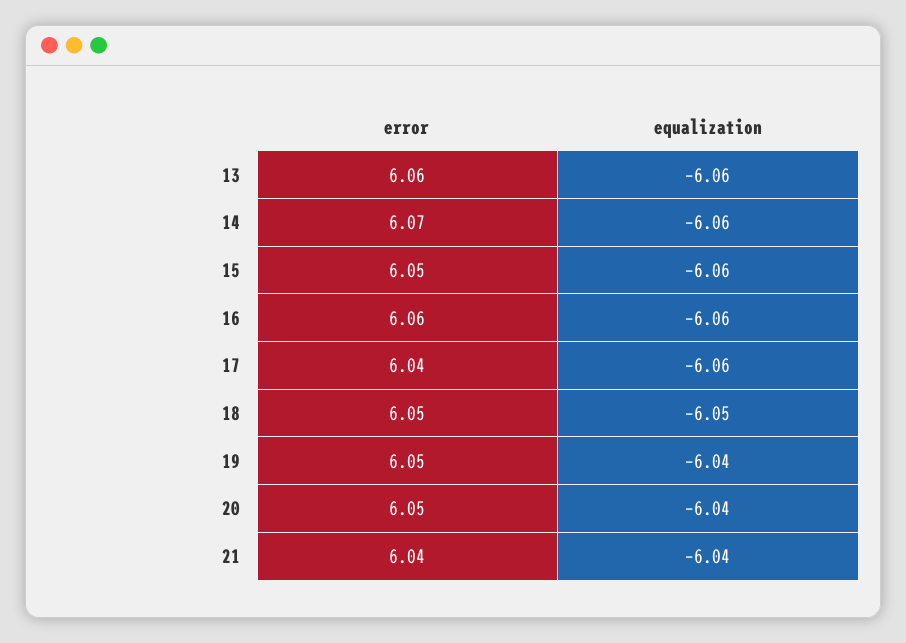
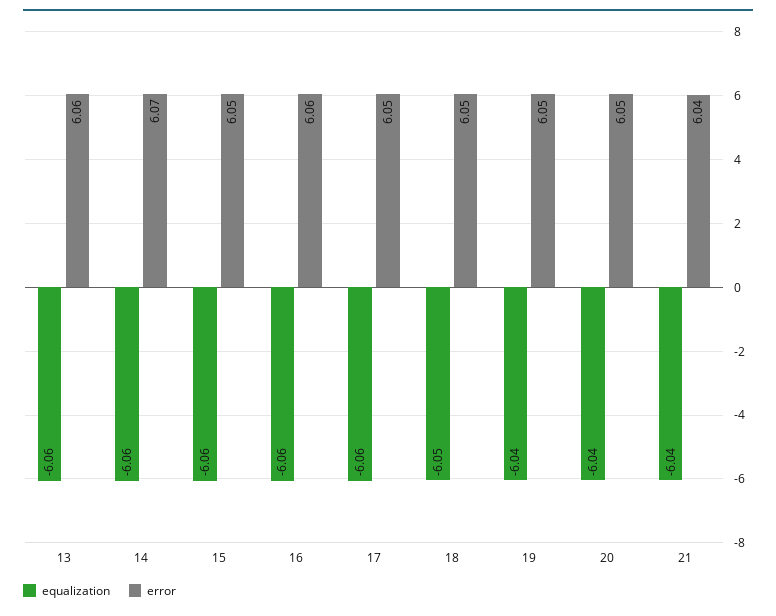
error, 17: 6.04 -> 6.05

